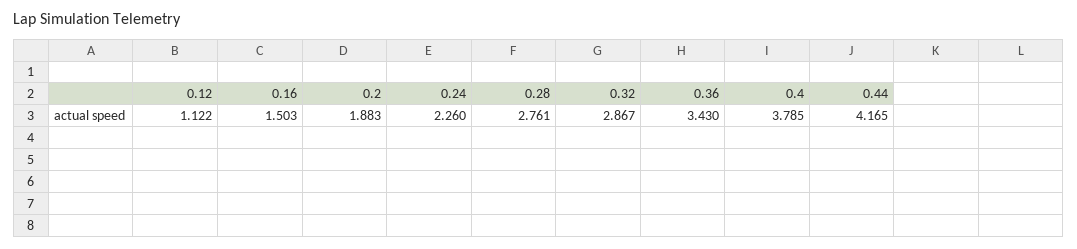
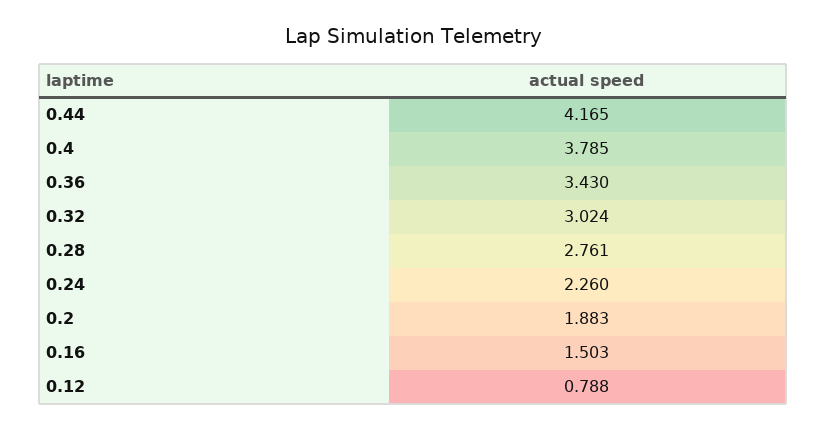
0.12: 1.122 -> 0.788
0.32: 2.867 -> 3.024

